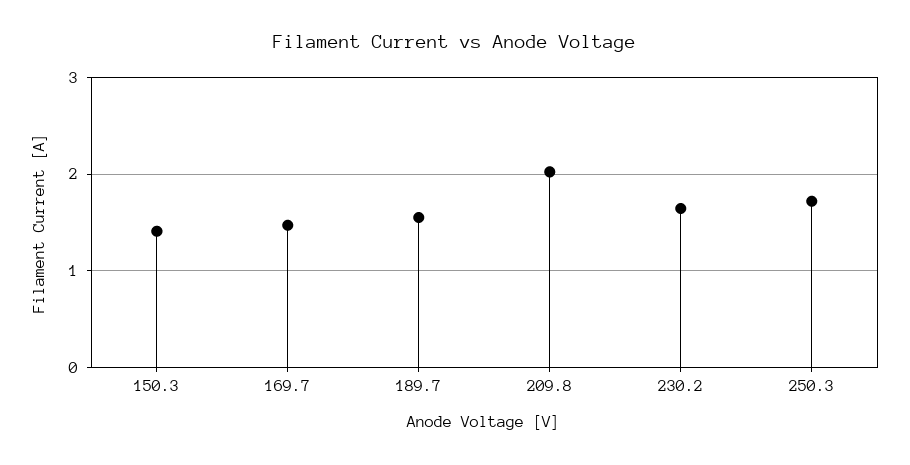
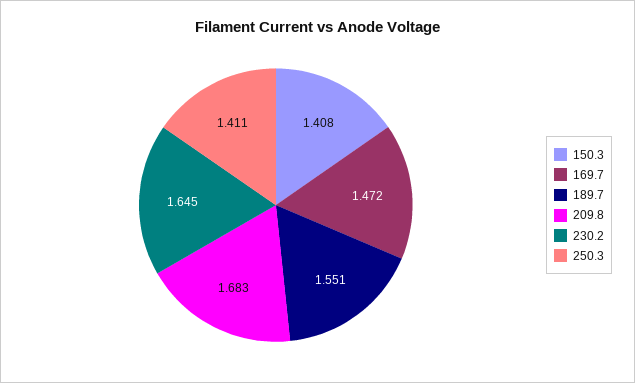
209.8: 2 -> 1.683
250.3: 1.7 -> 1.411

